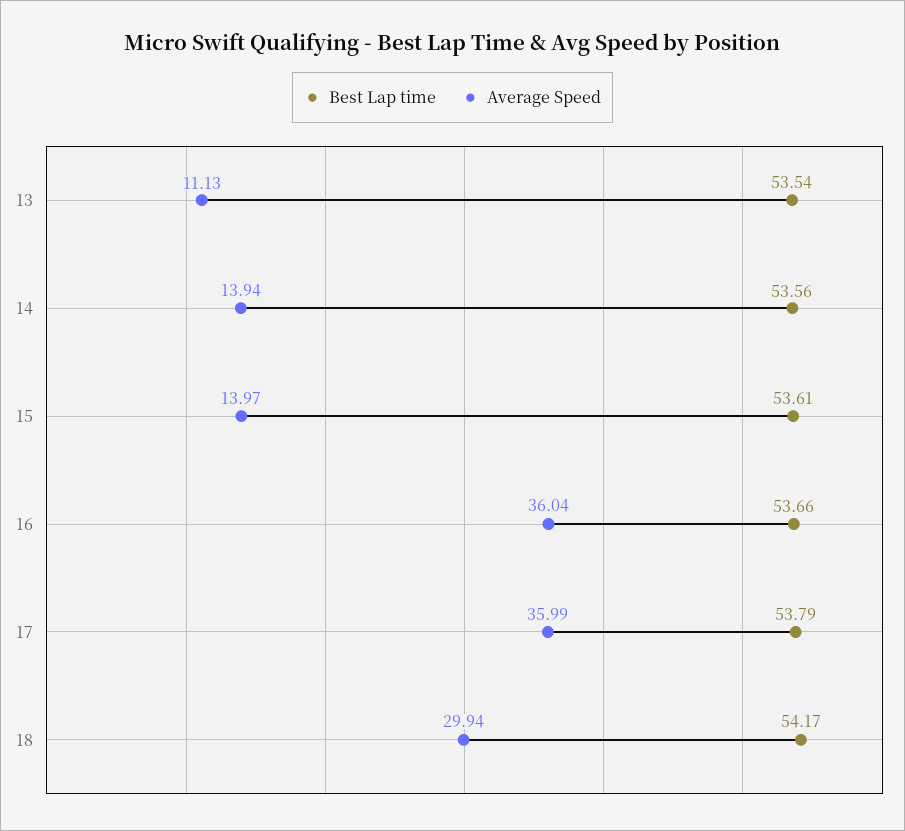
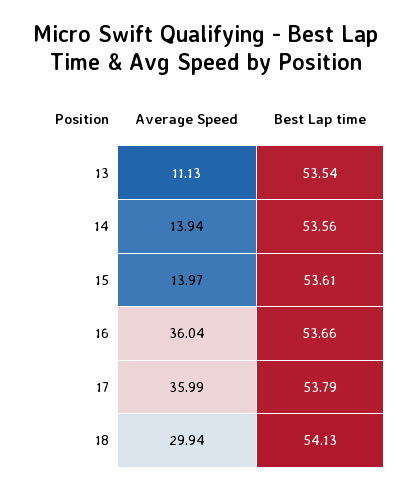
Best Lap time, 18: 54.17 -> 54.13

